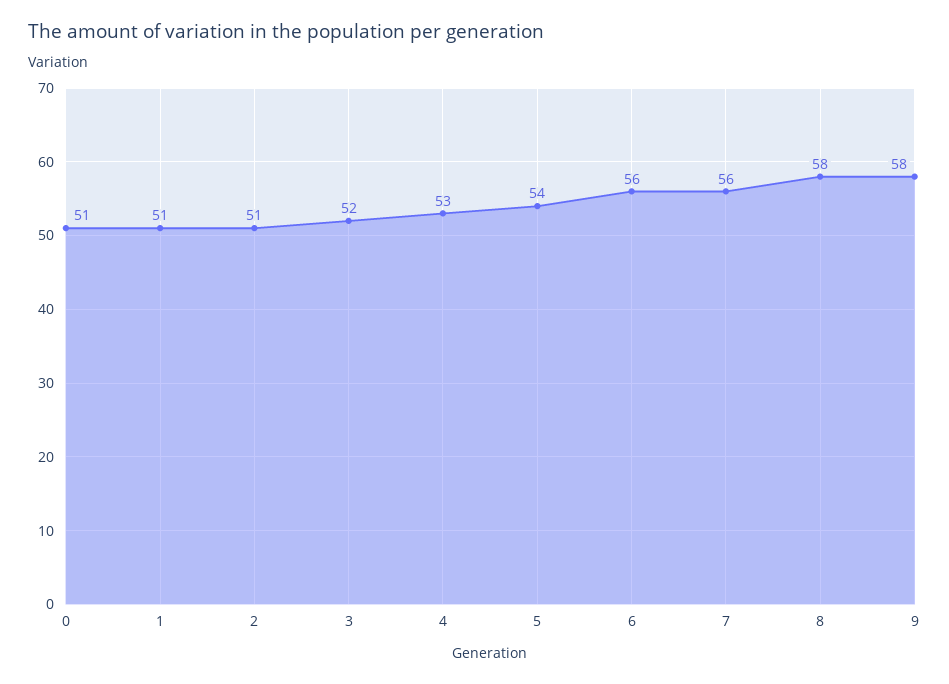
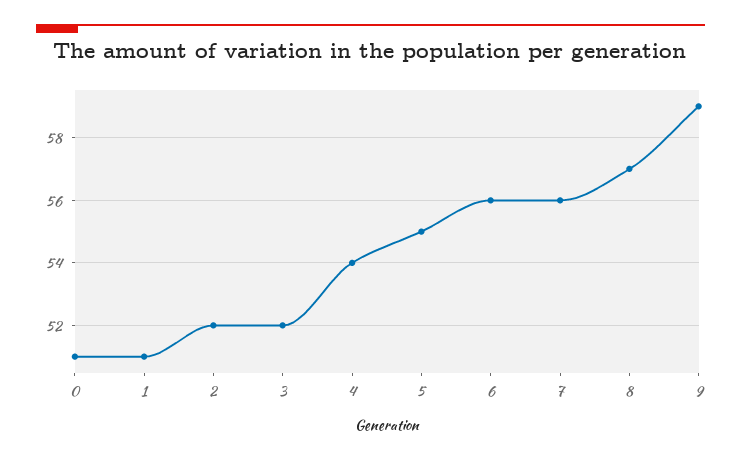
2: 51 -> 52
4: 53 -> 54
5: 54 -> 55
8: 58 -> 57
9: 58 -> 59

